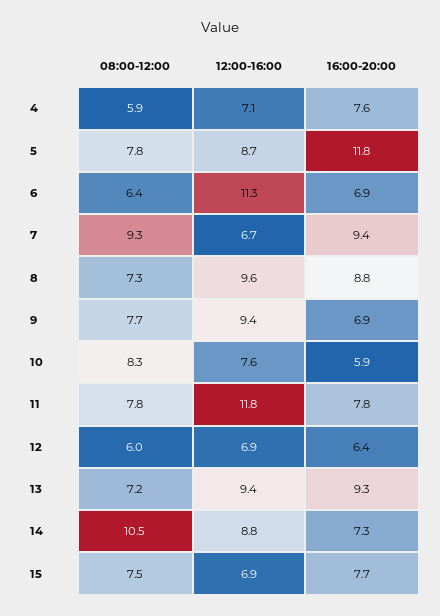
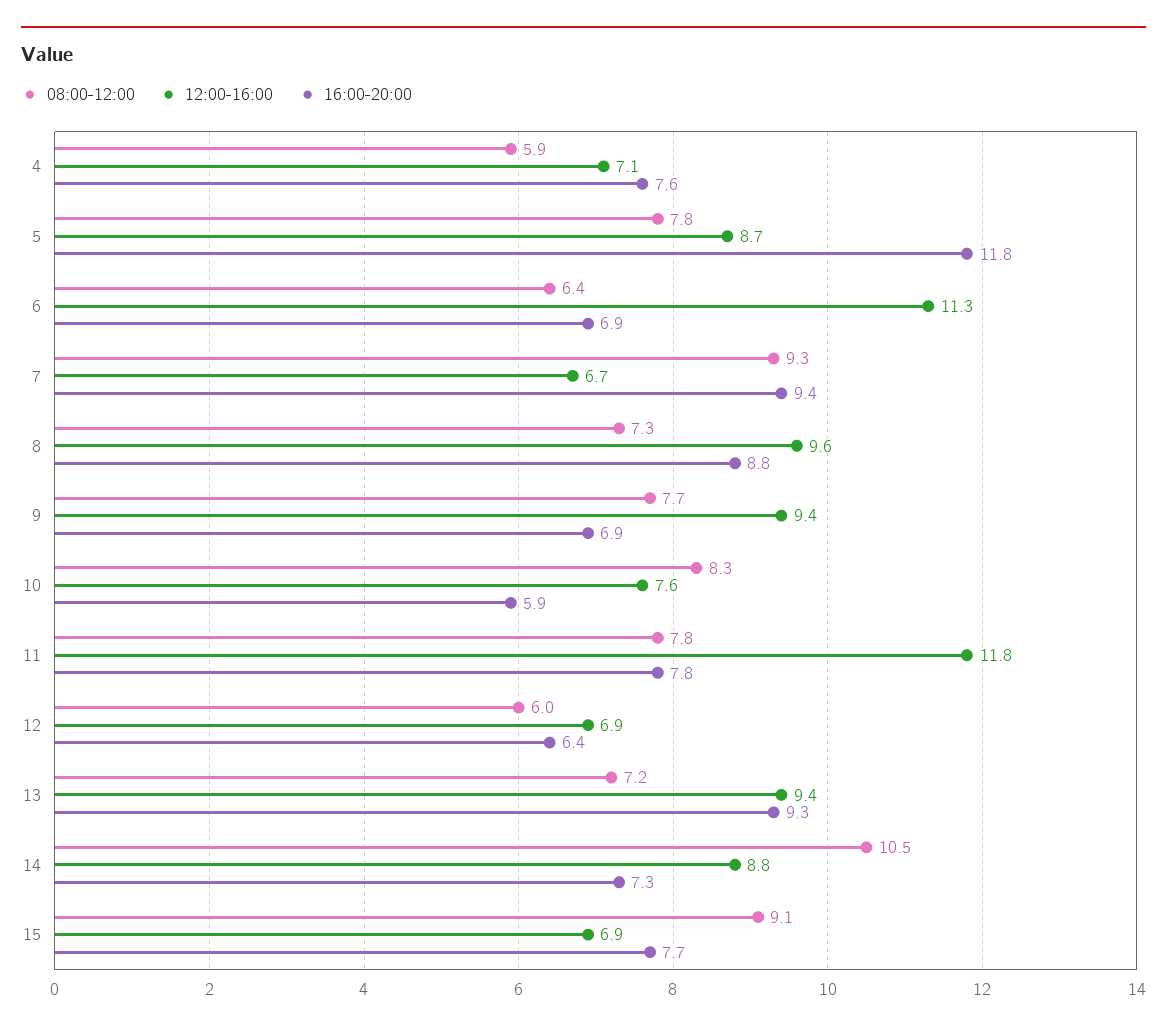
08:00-12:00, 15: 7.5 -> 9.1

